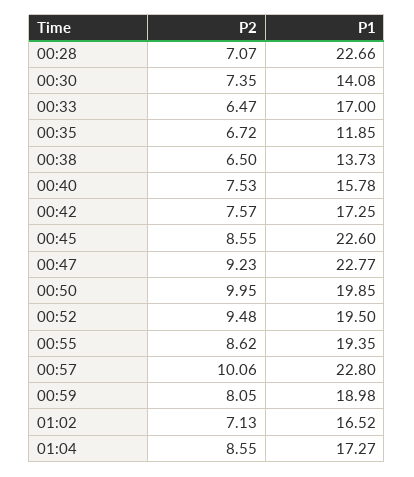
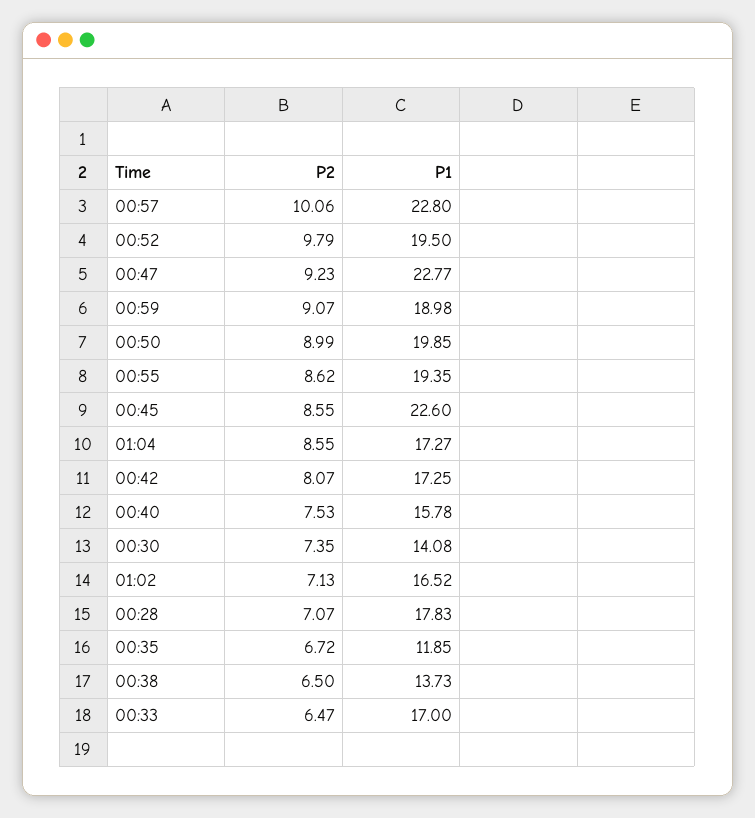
P1, 00:28: 22.66 -> 17.83
P2, 00:42: 7.57 -> 8.07
P2, 00:50: 9.95 -> 8.99
P2, 00:52: 9.48 -> 9.79
P2, 00:59: 8.05 -> 9.07

